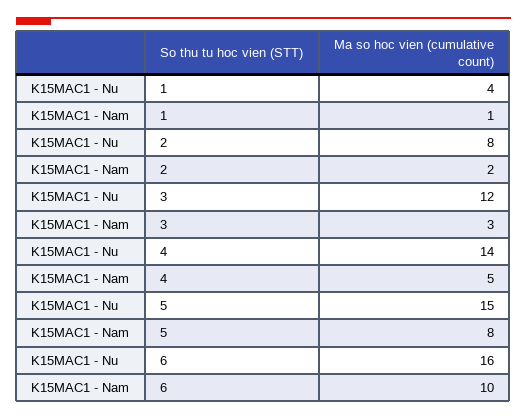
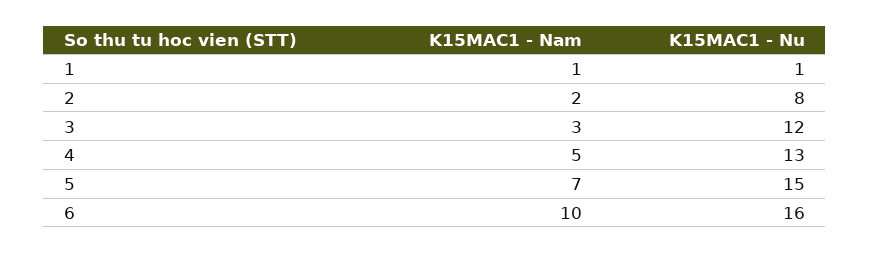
K15MAC1 - Nu, 1: 4 -> 1
K15MAC1 - Nu, 4: 14 -> 13
K15MAC1 - Nam, 5: 8 -> 7

